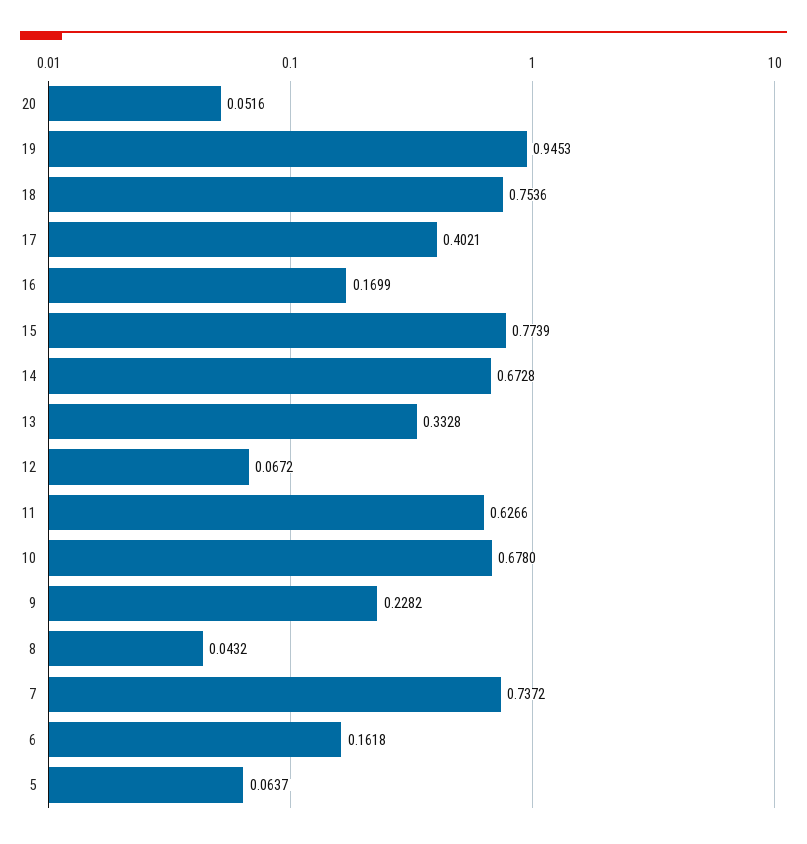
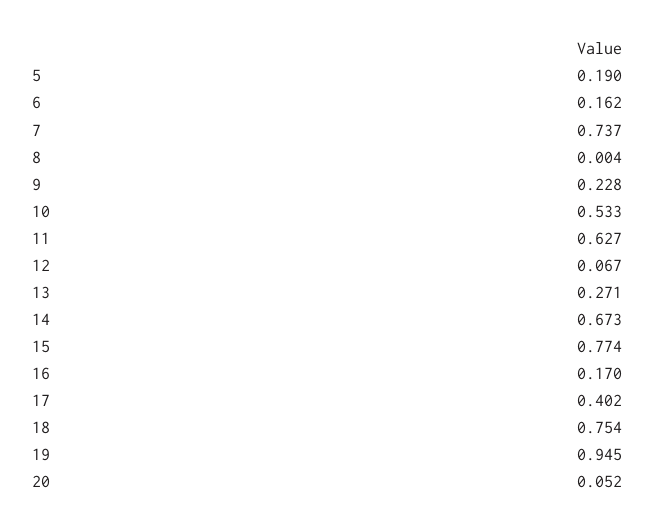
13: 0.3328 -> 0.271
10: 0.678 -> 0.533
8: 0.0432 -> 0.004
5: 0.0637 -> 0.19

